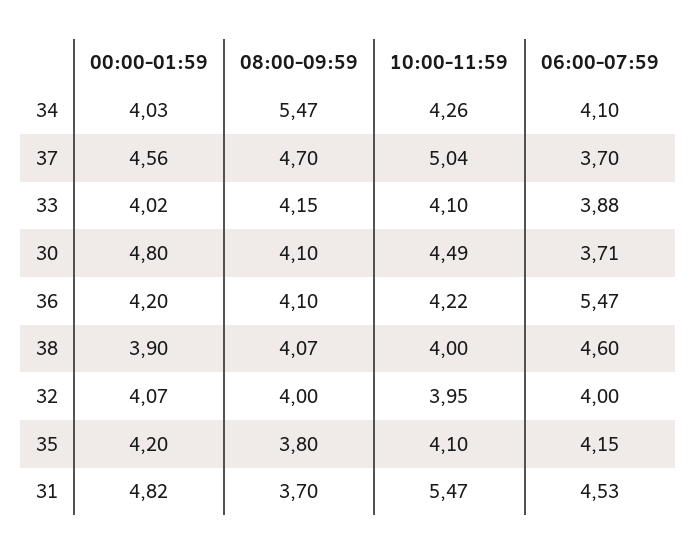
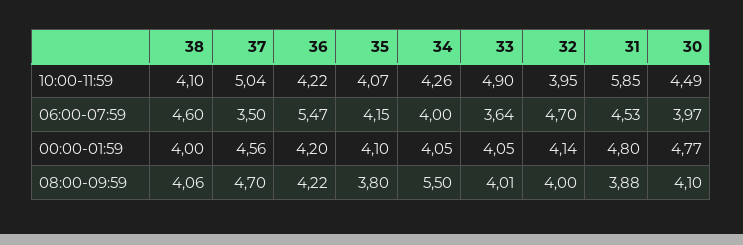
00:00-01:59, 34: 4.03 -> 4.05
08:00-09:59, 34: 5.47 -> 5.5
06:00-07:59, 34: 4.1 -> 4
06:00-07:59, 37: 3.7 -> 3.5
00:00-01:59, 33: 4.02 -> 4.05
08:00-09:59, 33: 4.15 -> 4.01
10:00-11:59, 33: 4.1 -> 4.9
06:00-07:59, 33: 3.88 -> 3.64
00:00-01:59, 30: 4.8 -> 4.77
06:00-07:59, 30: 3.71 -> 3.97
08:00-09:59, 36: 4.1 -> 4.22
00:00-01:59, 38: 3.9 -> 4
08:00-09:59, 38: 4.07 -> 4.06
10:00-11:59, 38: 4 -> 4.1
00:00-01:59, 32: 4.07 -> 4.14
06:00-07:59, 32: 4 -> 4.7
00:00-01:59, 35: 4.2 -> 4.1
10:00-11:59, 35: 4.1 -> 4.07
00:00-01:59, 31: 4.82 -> 4.8
08:00-09:59, 31: 3.7 -> 3.88
10:00-11:59, 31: 5.47 -> 5.85

